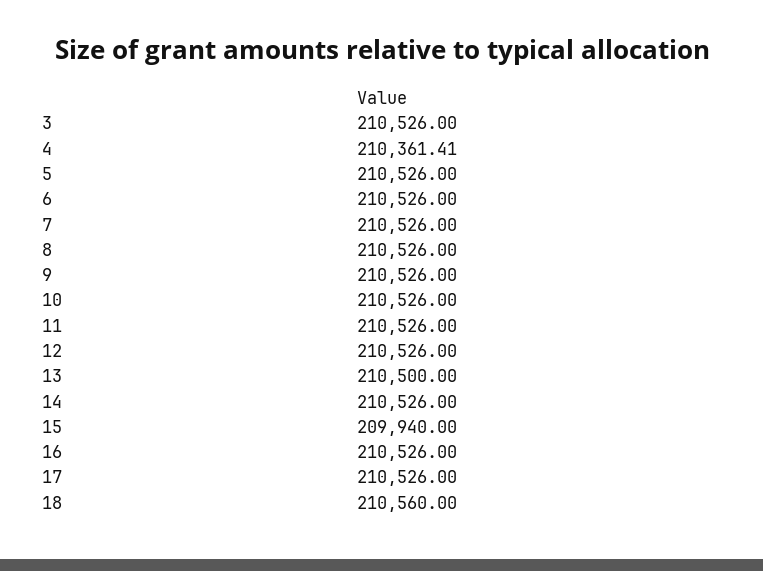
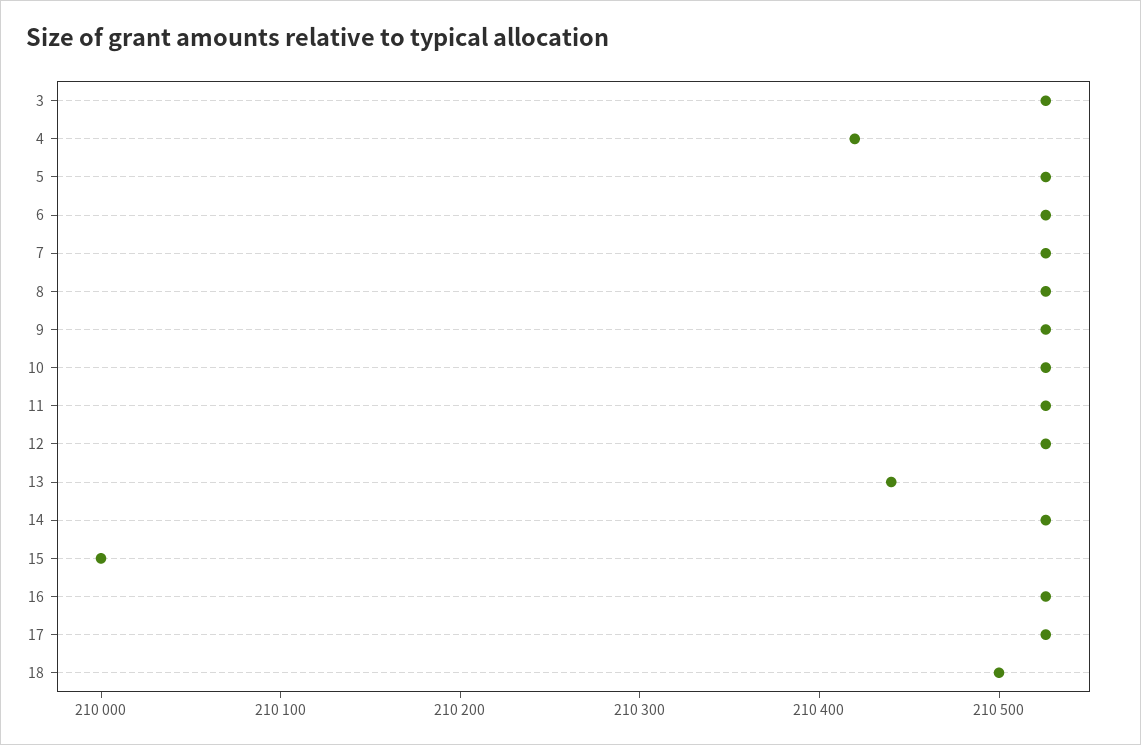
4: 210361.41 -> 210420
13: 210500 -> 210440
15: 209940 -> 210000
18: 210560 -> 210500

